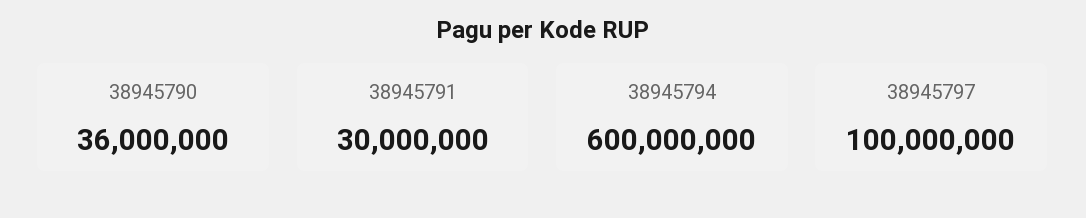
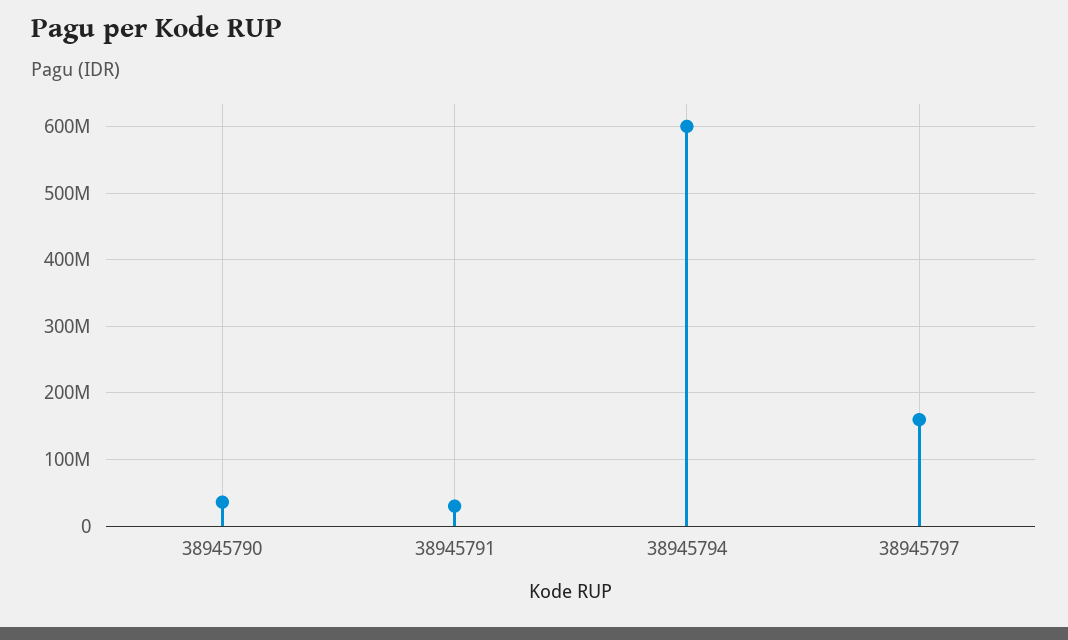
38945797: 100000000 -> 160000000

